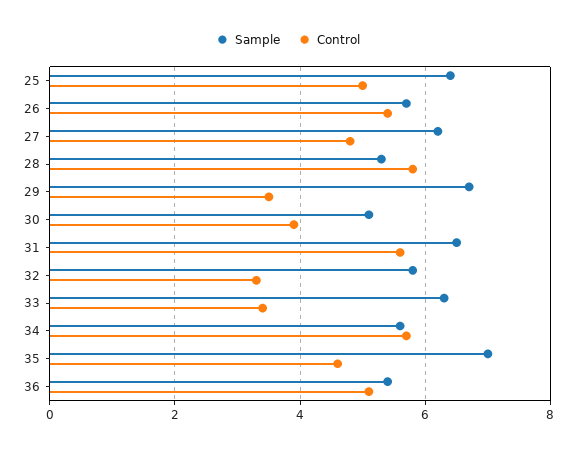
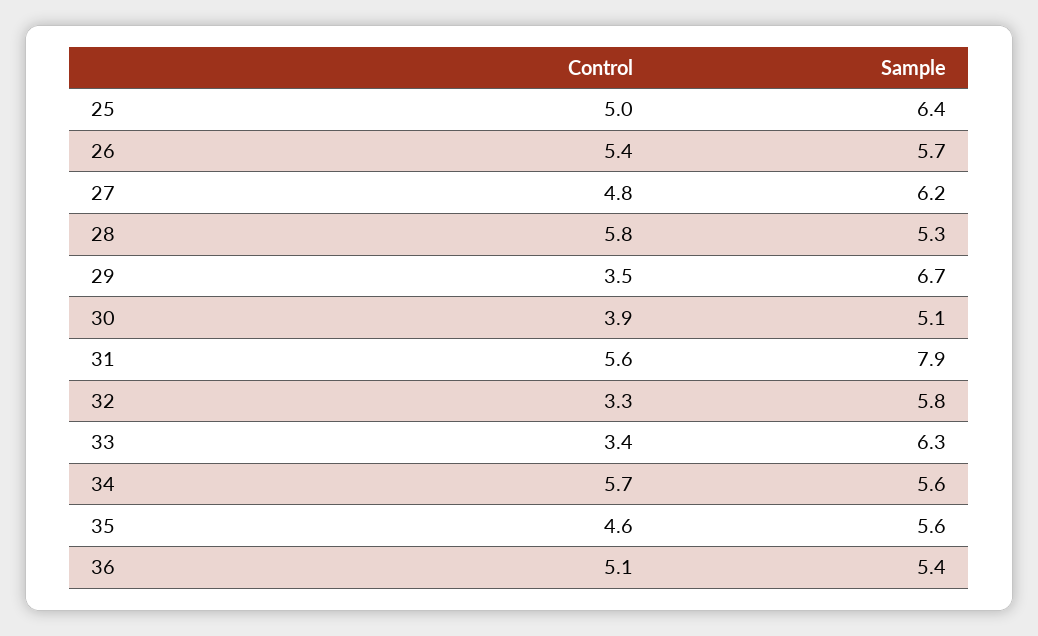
Sample, 31: 6.5 -> 7.9
Sample, 35: 7 -> 5.6

